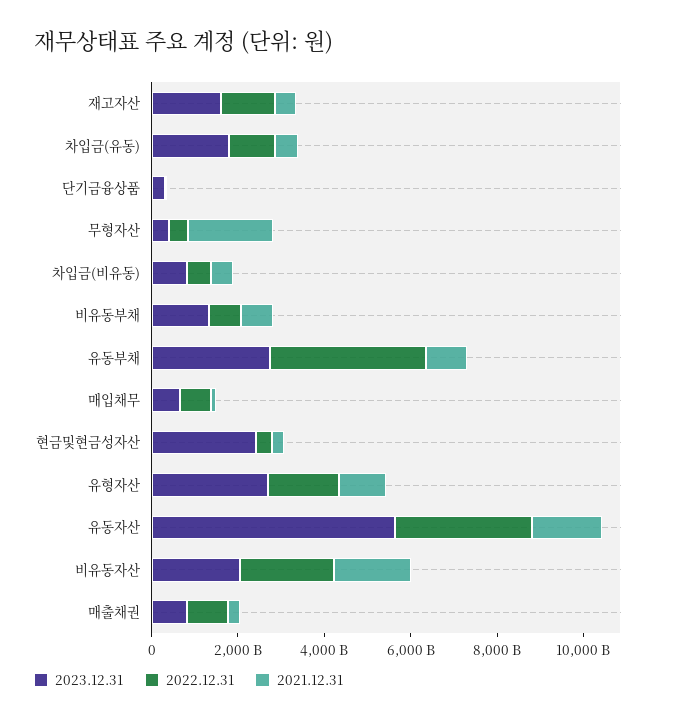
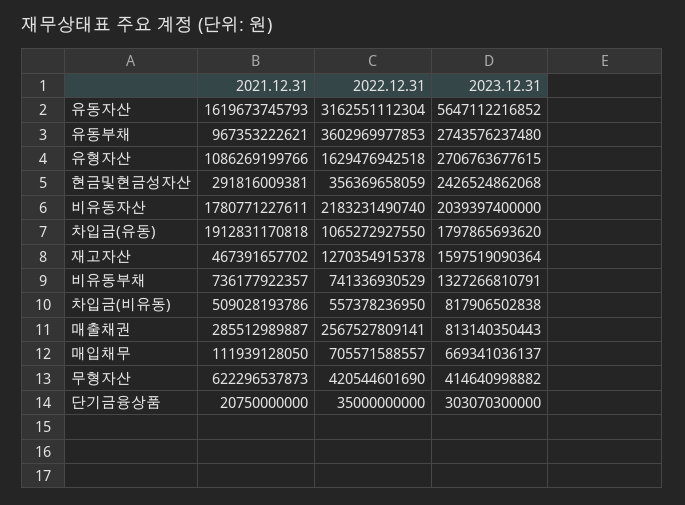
2021.12.31, 차입금(유동): 500000000000 -> 1912831170818
2021.12.31, 무형자산: 2000000000000 -> 622296537873
2022.12.31, 매출채권: 1000000000000 -> 2567527809141

